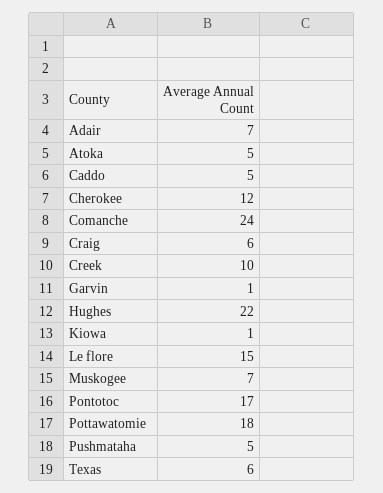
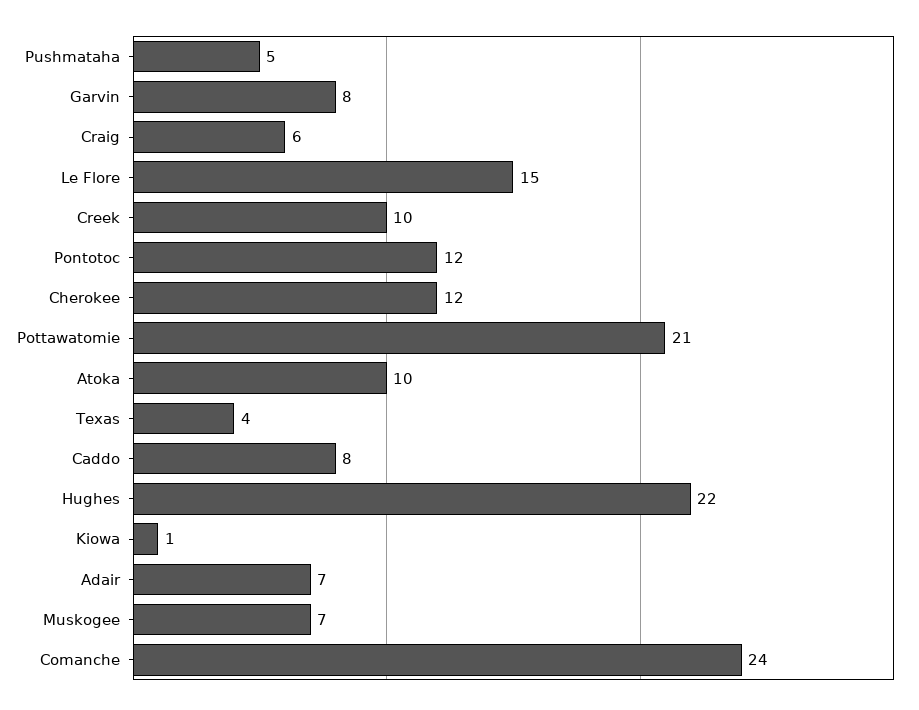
Atoka: 5 -> 10
Caddo: 5 -> 8
Garvin: 1 -> 8
Pontotoc: 17 -> 12
Pottawatomie: 18 -> 21
Texas: 6 -> 4

